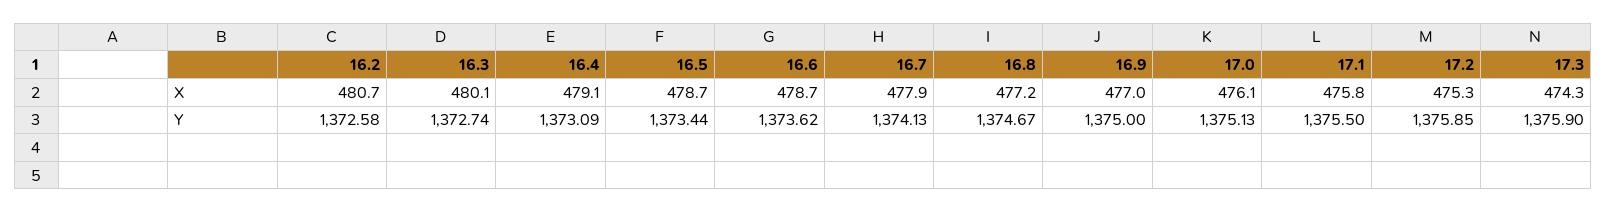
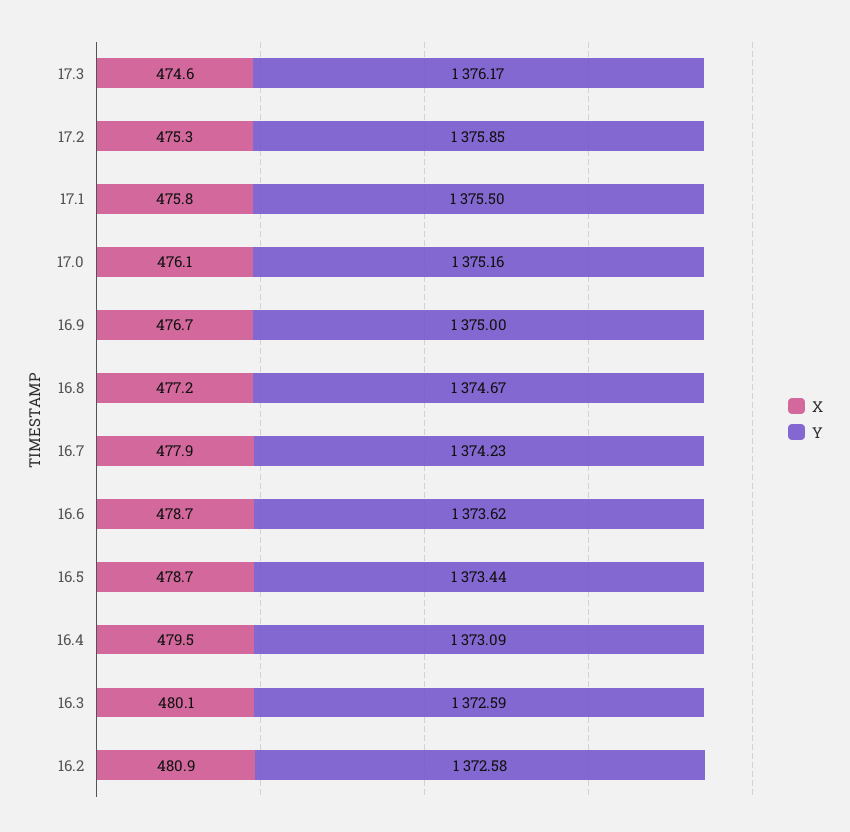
X, 16.2: 480.7 -> 480.9
X, 16.4: 479.1 -> 479.5
X, 16.9: 477 -> 476.7
X, 17.3: 474.3 -> 474.6
Y, 16.3: 1372.74 -> 1372.59
Y, 16.7: 1374.13 -> 1374.23
Y, 17.0: 1375.13 -> 1375.16
Y, 17.3: 1375.9 -> 1376.17

